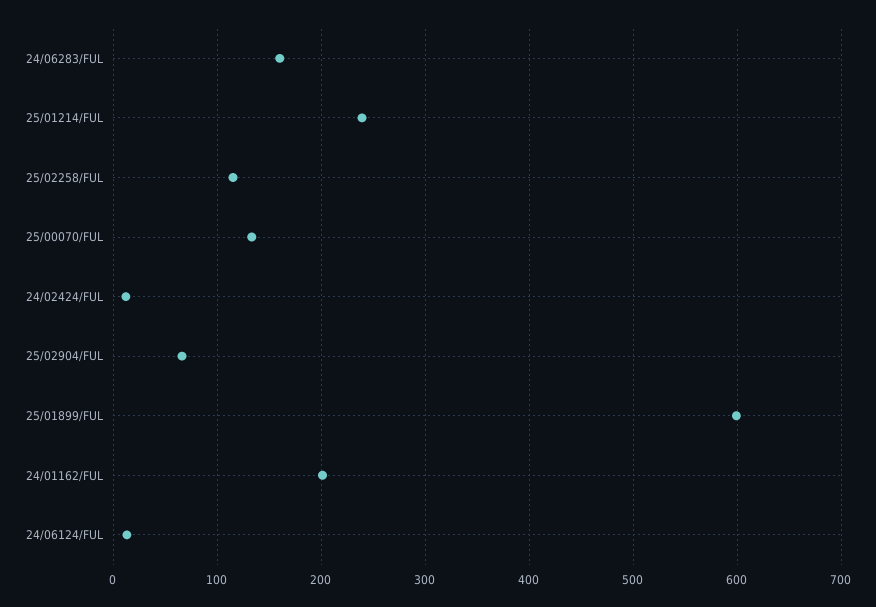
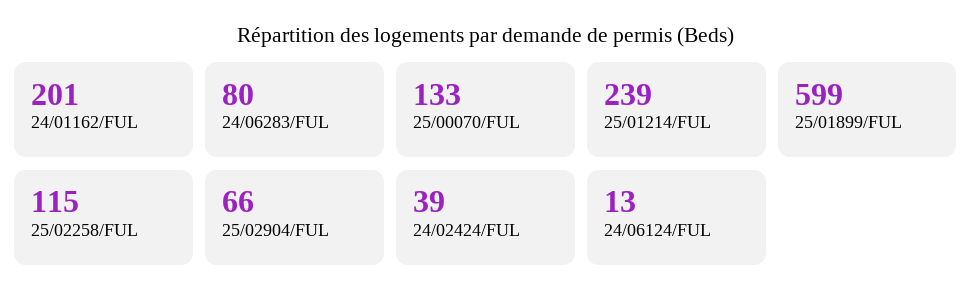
24/06283/FUL: 160 -> 80
24/02424/FUL: 10 -> 39

